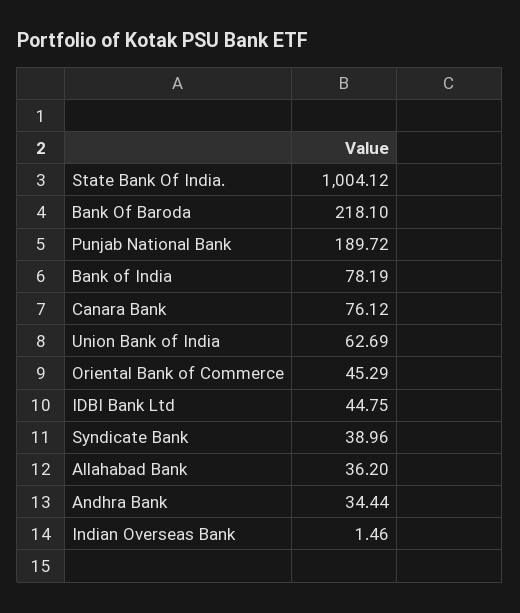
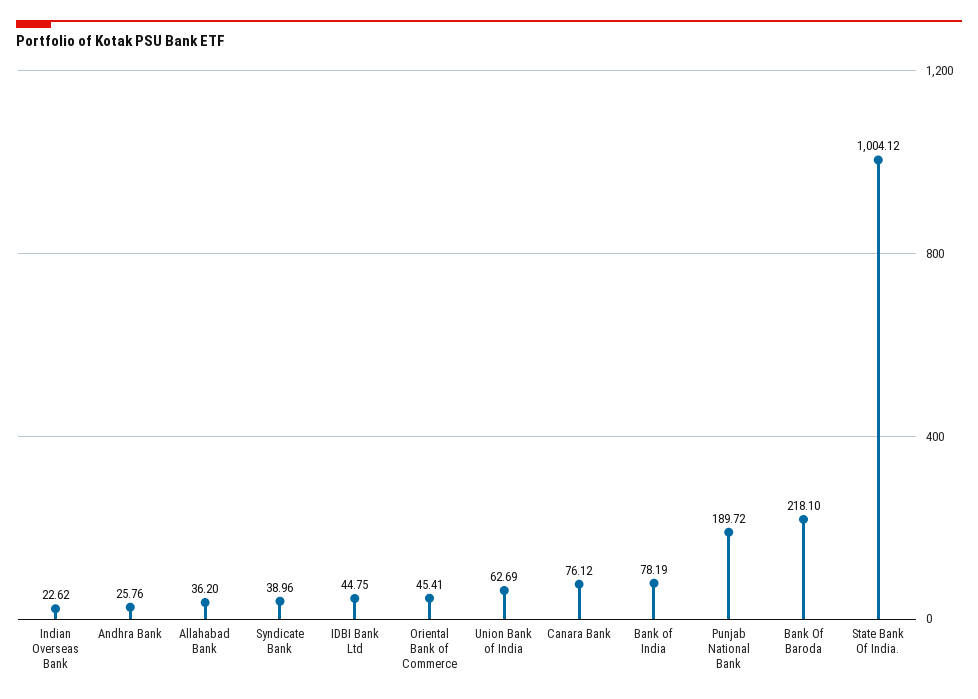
Oriental Bank of Commerce: 45.29 -> 45.41
Andhra Bank: 34.44 -> 25.76
Indian Overseas Bank: 1.46 -> 22.62

